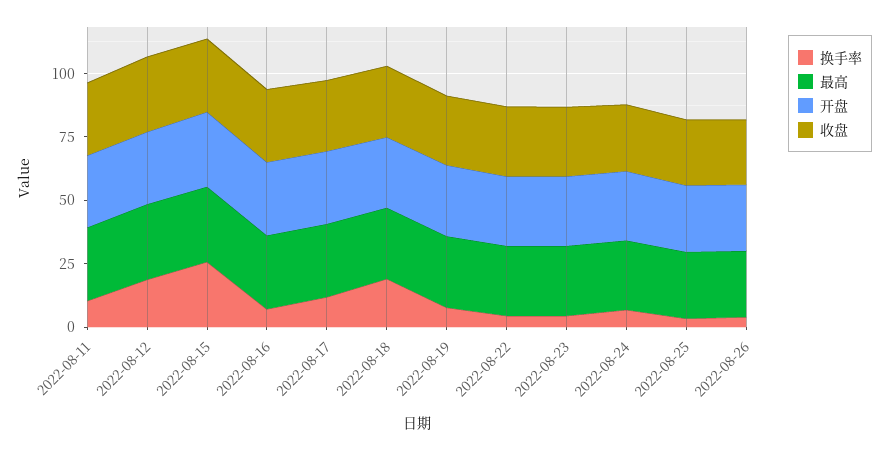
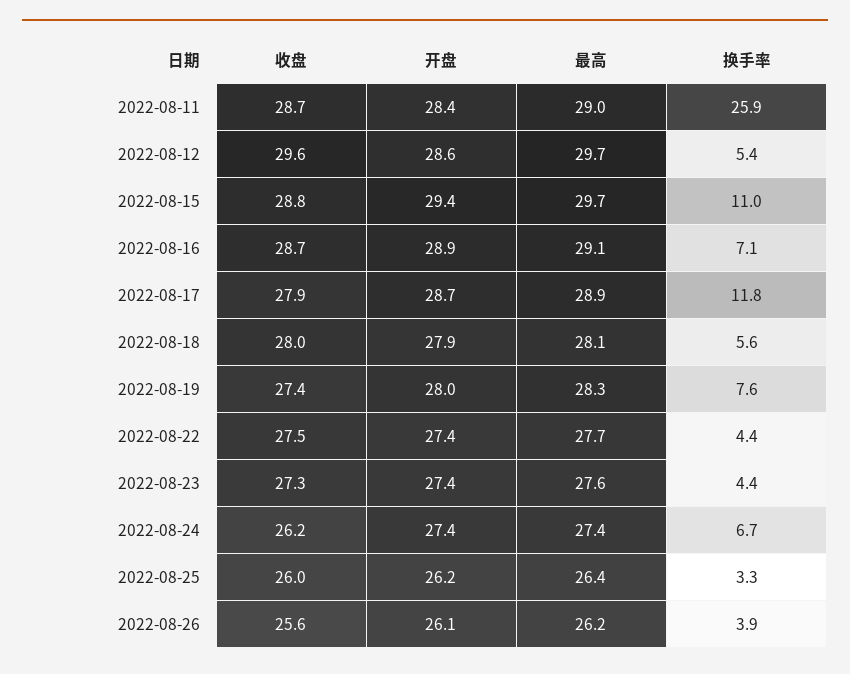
换手率, 2022-08-11: 10 -> 25.9
换手率, 2022-08-12: 20 -> 5.4
换手率, 2022-08-15: 25 -> 11
换手率, 2022-08-18: 20 -> 5.6

